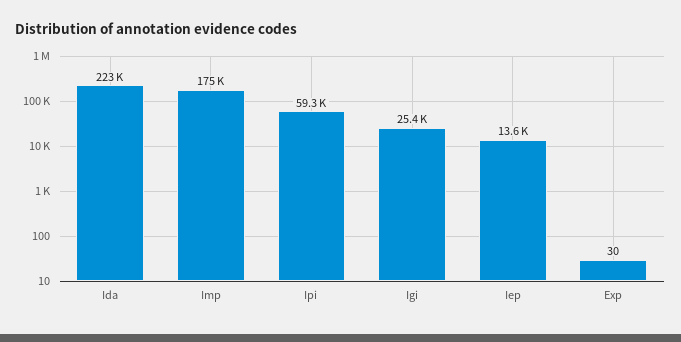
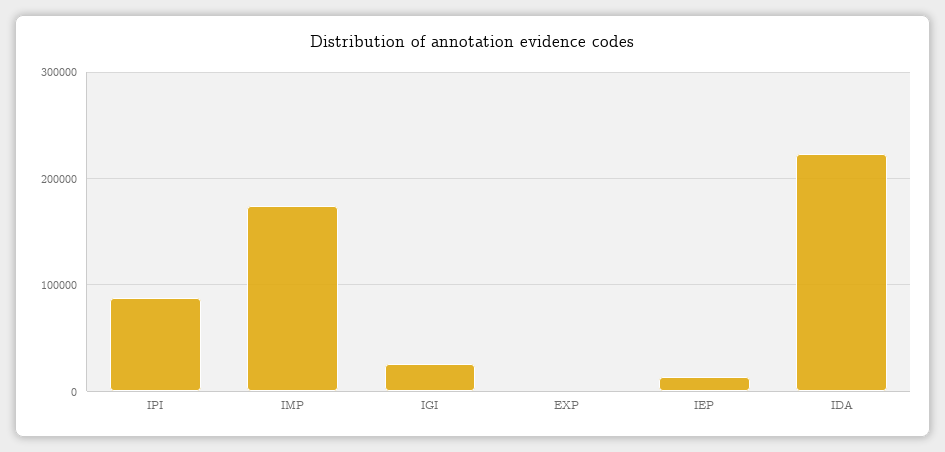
Ipi: 59300 -> 90000

